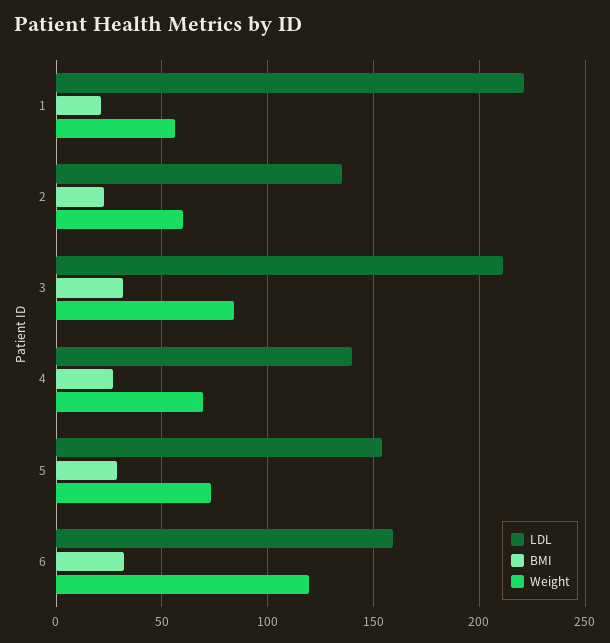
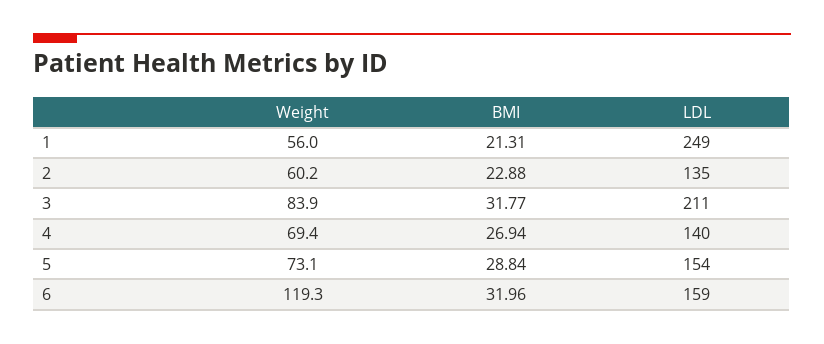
LDL, 1: 220 -> 249

